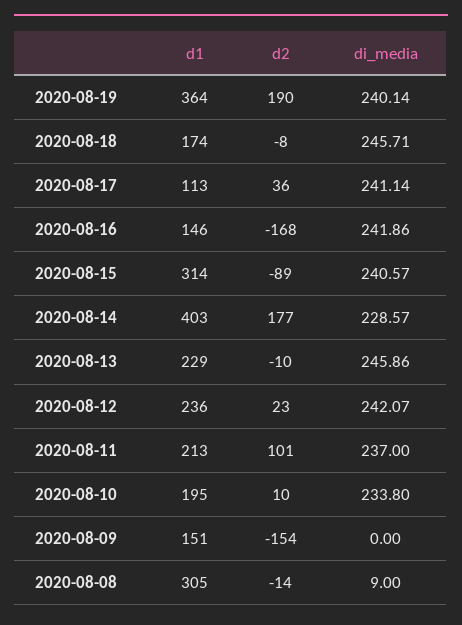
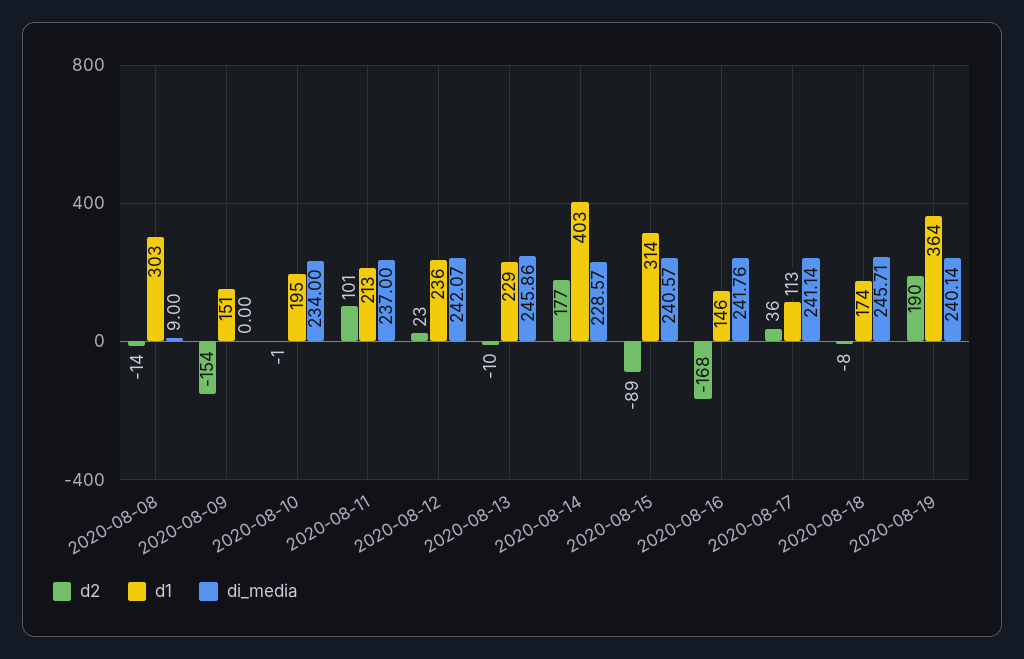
di_media, 2020-08-16: 241.86 -> 241.76
d2, 2020-08-10: 10 -> -1
di_media, 2020-08-10: 233.8 -> 234
d1, 2020-08-08: 305 -> 303

